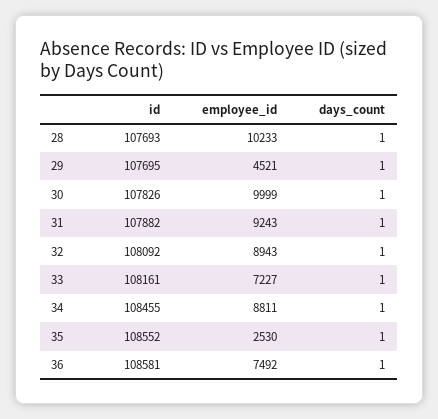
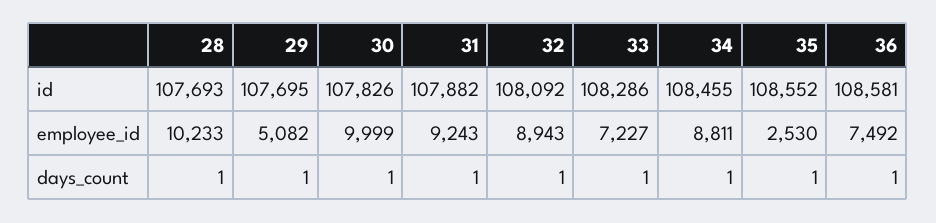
employee_id, 29: 4521 -> 5082
id, 33: 108161 -> 108286

